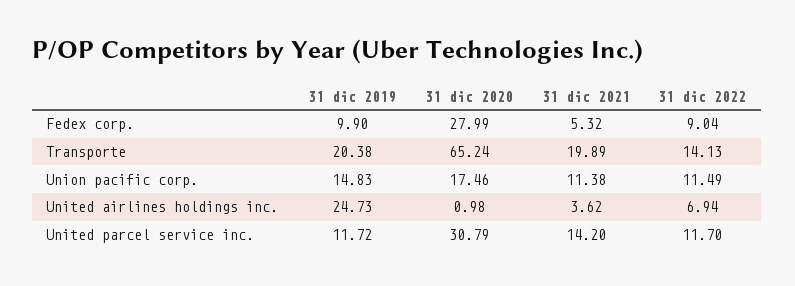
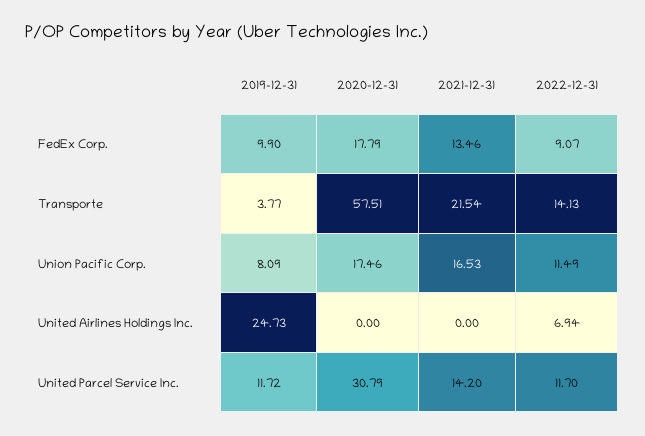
31 dic 2020, Fedex corp.: 27.99 -> 17.79
31 dic 2021, Fedex corp.: 5.32 -> 13.46
31 dic 2022, Fedex corp.: 9.04 -> 9.07
31 dic 2019, Transporte: 20.38 -> 3.77
31 dic 2020, Transporte: 65.24 -> 57.51
31 dic 2021, Transporte: 19.89 -> 21.54
31 dic 2019, Union pacific corp.: 14.83 -> 8.09
31 dic 2021, Union pacific corp.: 11.38 -> 16.53
31 dic 2020, United airlines holdings inc.: 0.98 -> 0
31 dic 2021, United airlines holdings inc.: 3.62 -> 0

